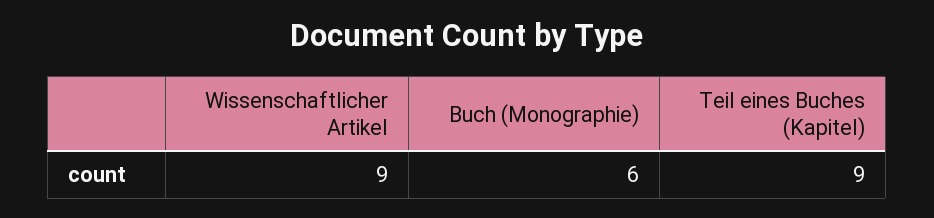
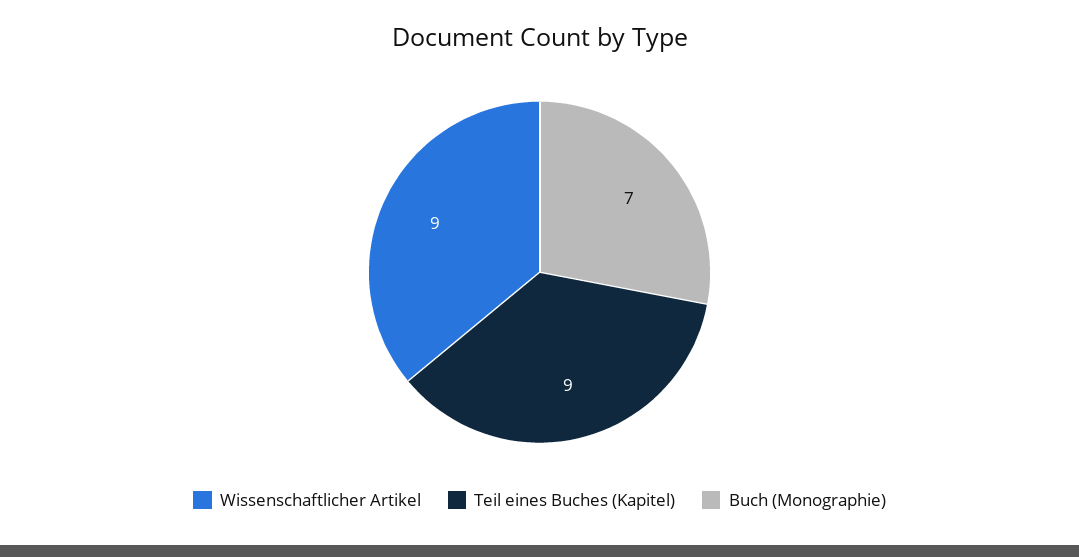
Buch (Monographie): 6 -> 7

